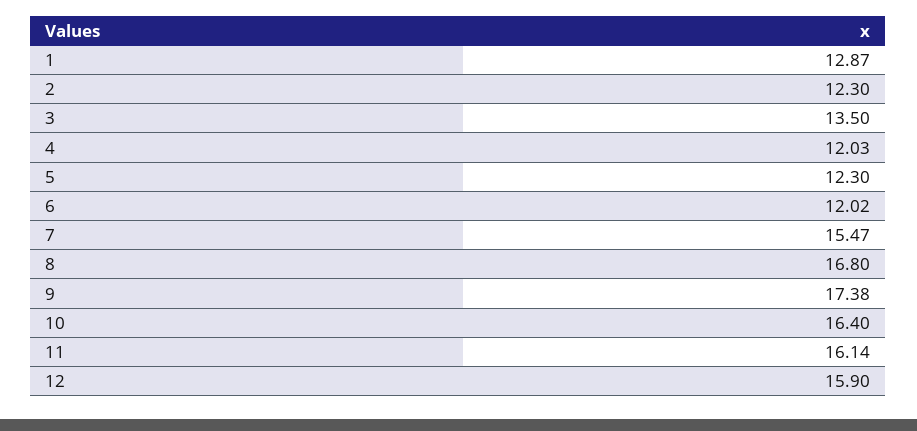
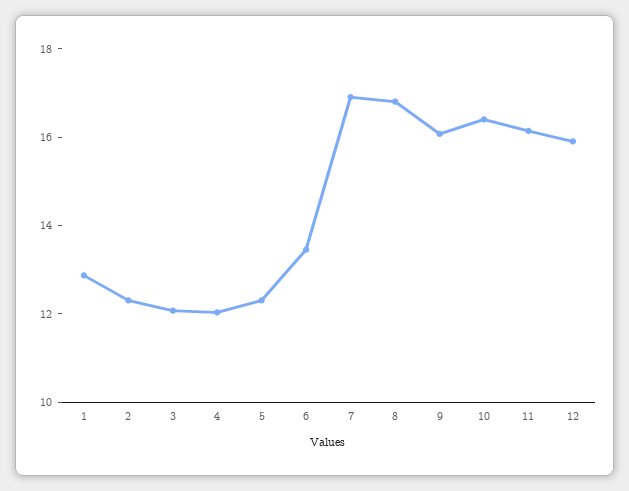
3: 13.5 -> 12
6: 12.02 -> 13.5
7: 15.47 -> 17
9: 17.38 -> 16

